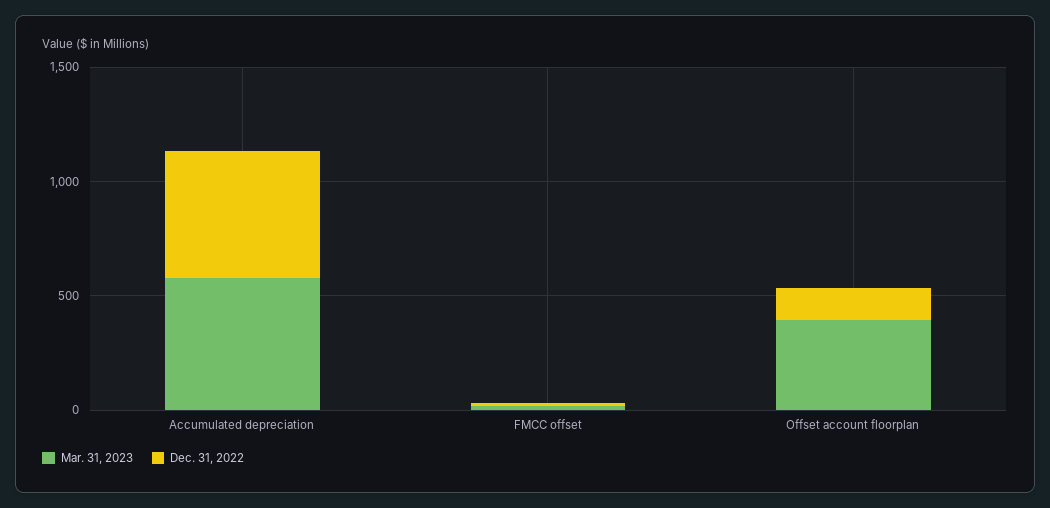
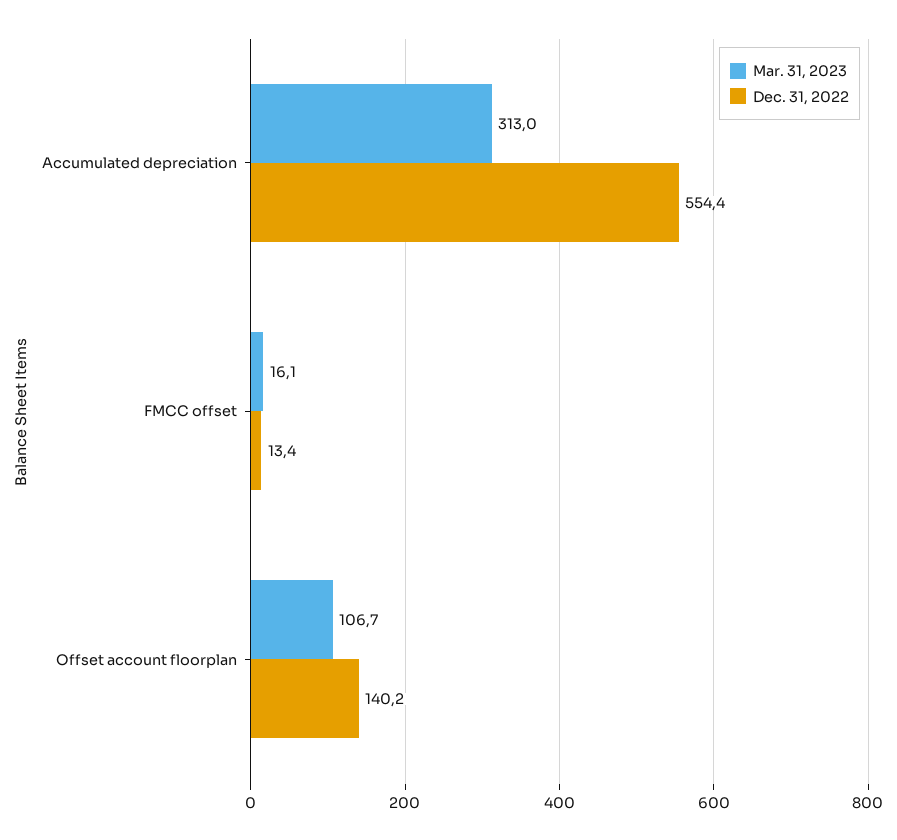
Mar. 31, 2023, Accumulated depreciation: 600 -> 313
Mar. 31, 2023, Offset account floorplan: 400 -> 106.7

